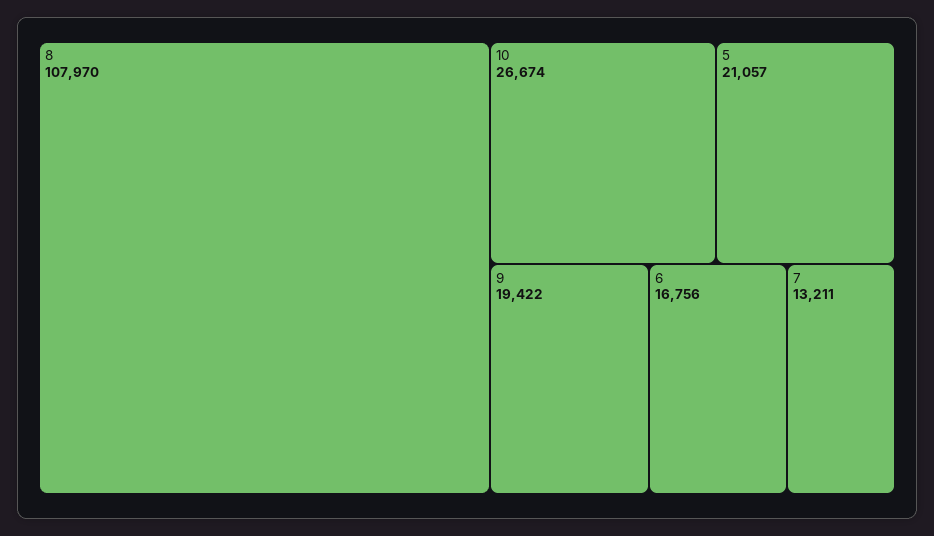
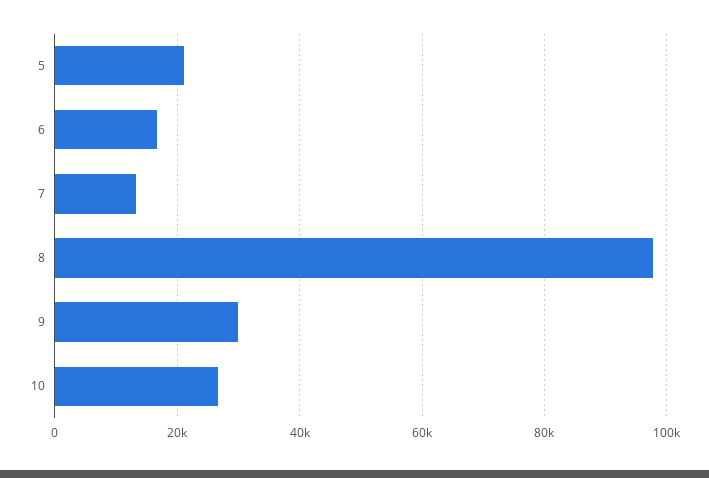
8: 107970 -> 98000
9: 19422 -> 30000

